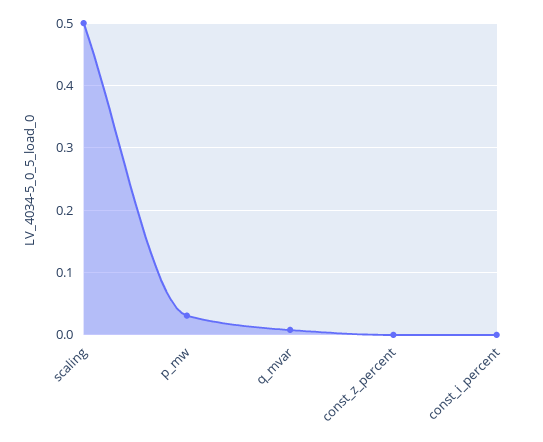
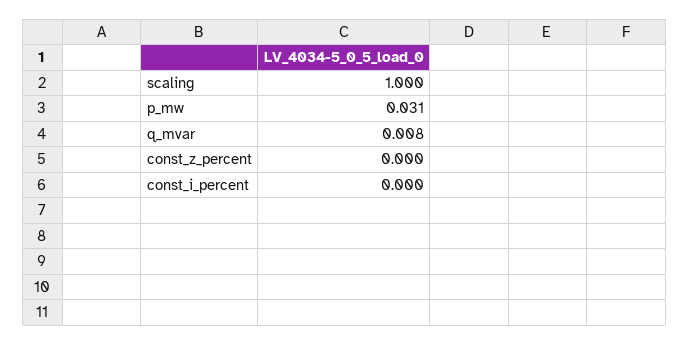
scaling: 0.5 -> 1

